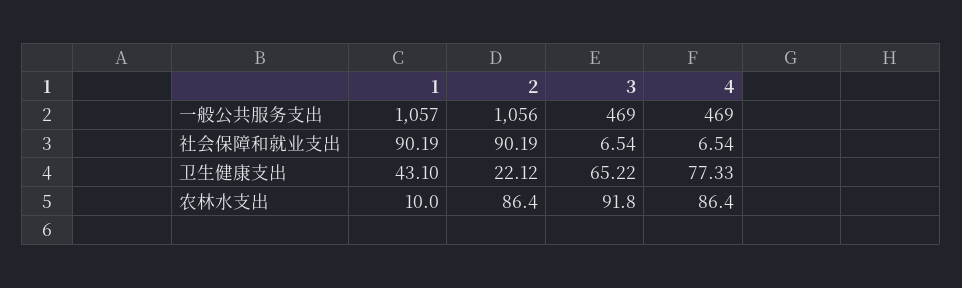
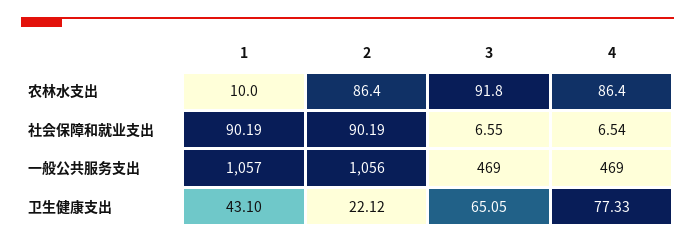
3, 社会保障和就业支出: 6.54 -> 6.55
3, 卫生健康支出: 65.22 -> 65.05

